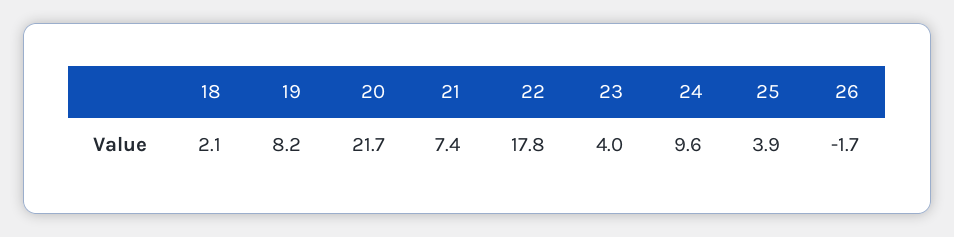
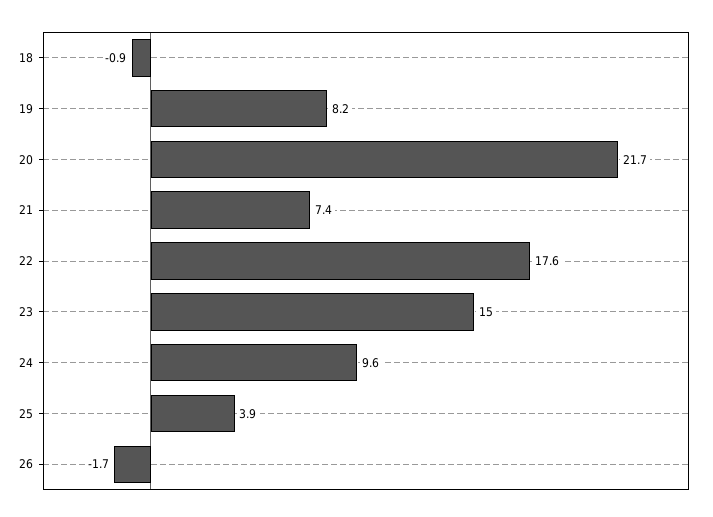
18: 2.1 -> -0.9
22: 17.8 -> 17.6
23: 4 -> 15

